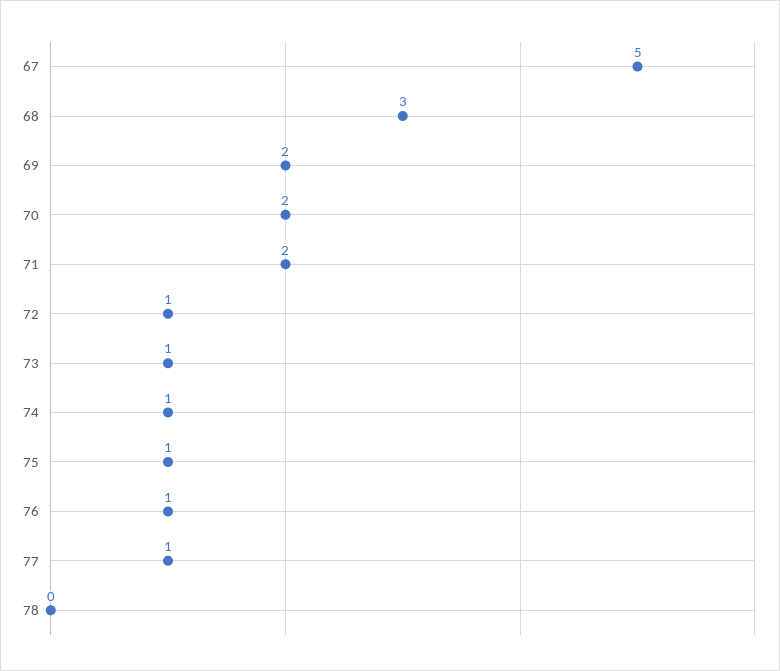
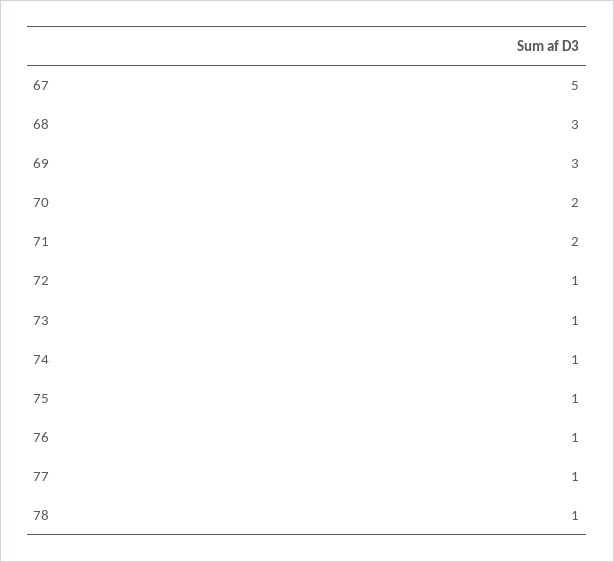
69: 2 -> 3
78: 0 -> 1

